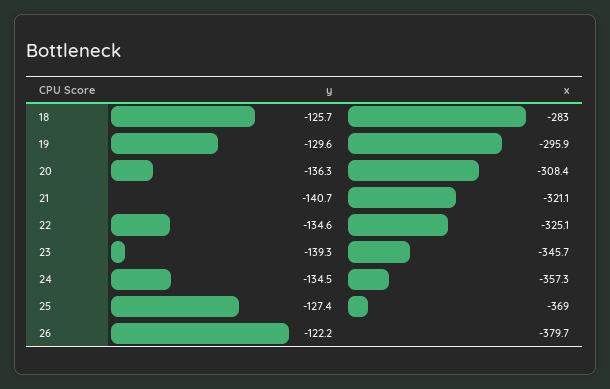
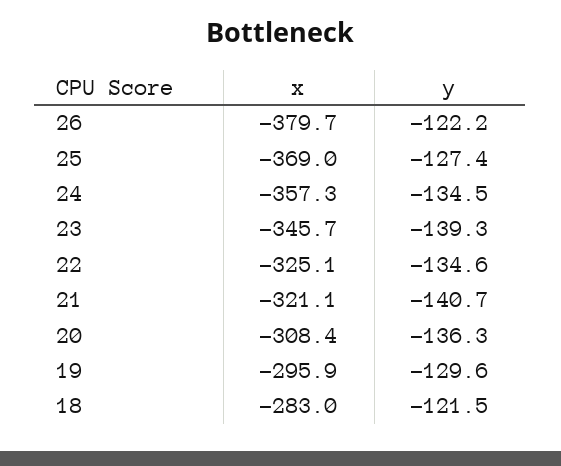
y, 18: -125.7 -> -121.5

